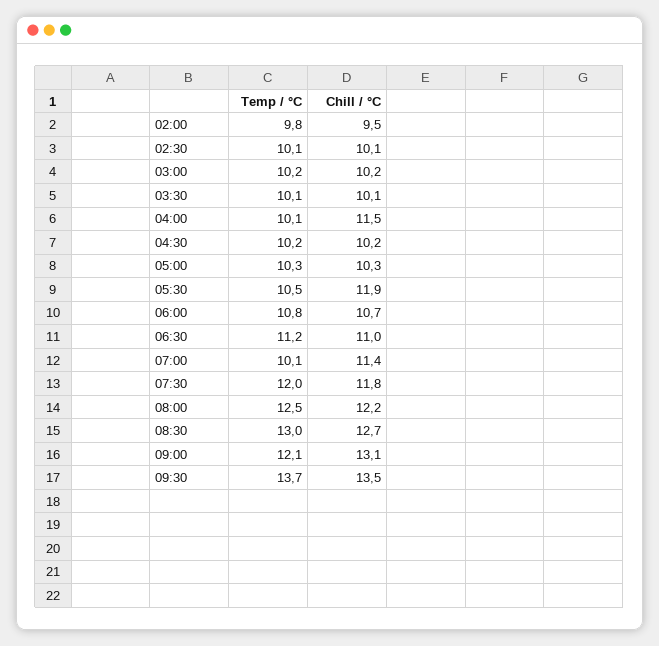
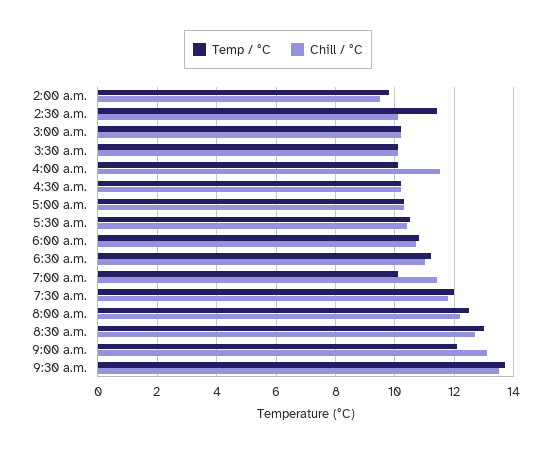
Temp / °C, 02:30: 10.1 -> 11.5
Chill / °C, 05:30: 11.9 -> 10.5

